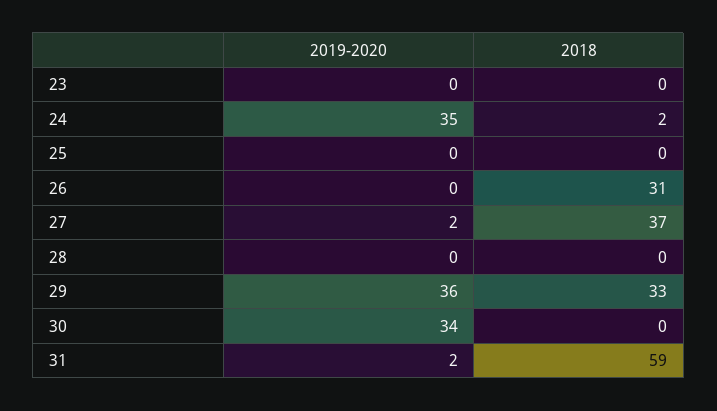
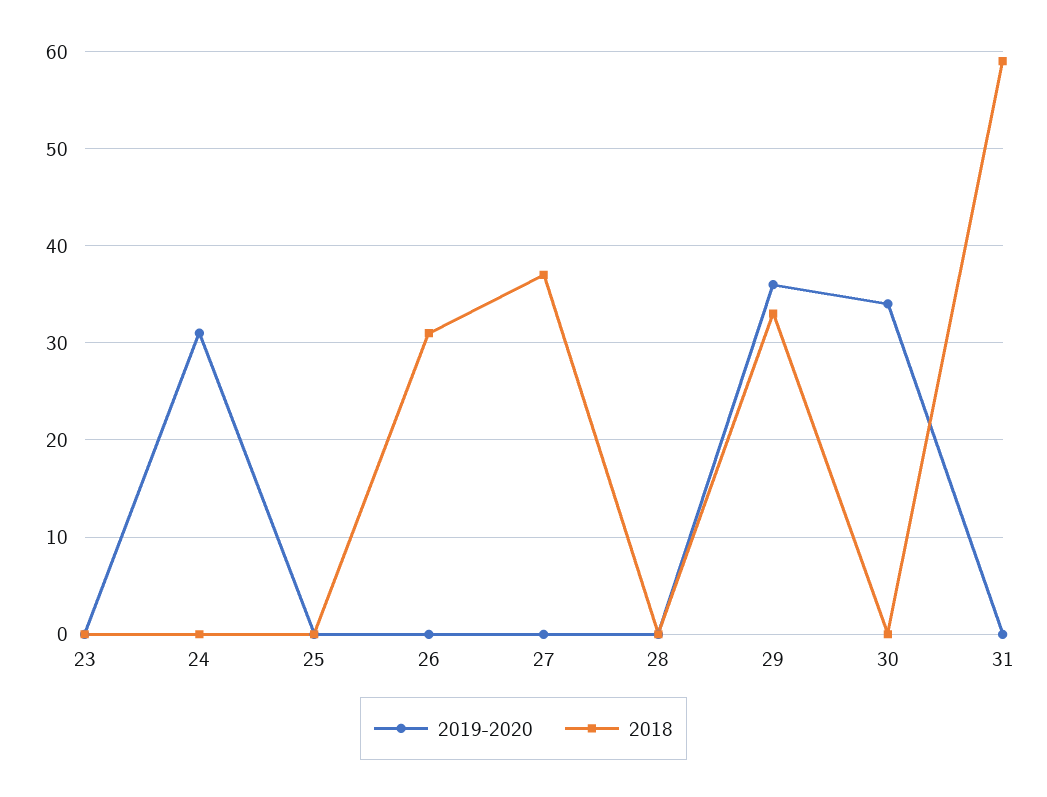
2019-2020, 24: 35 -> 31
2018, 24: 2 -> 0
2019-2020, 27: 2 -> 0
2019-2020, 31: 2 -> 0

